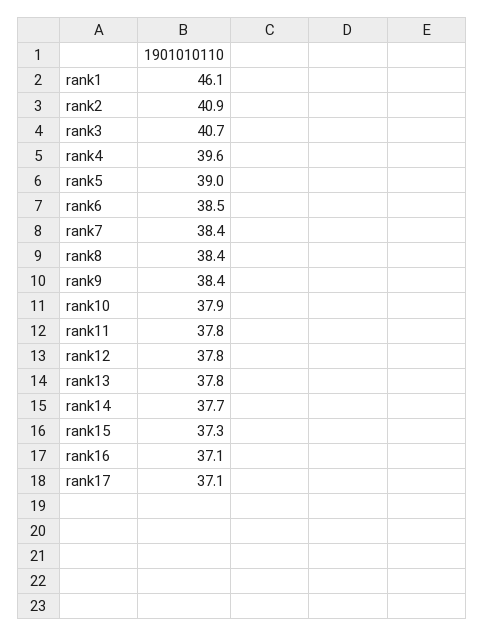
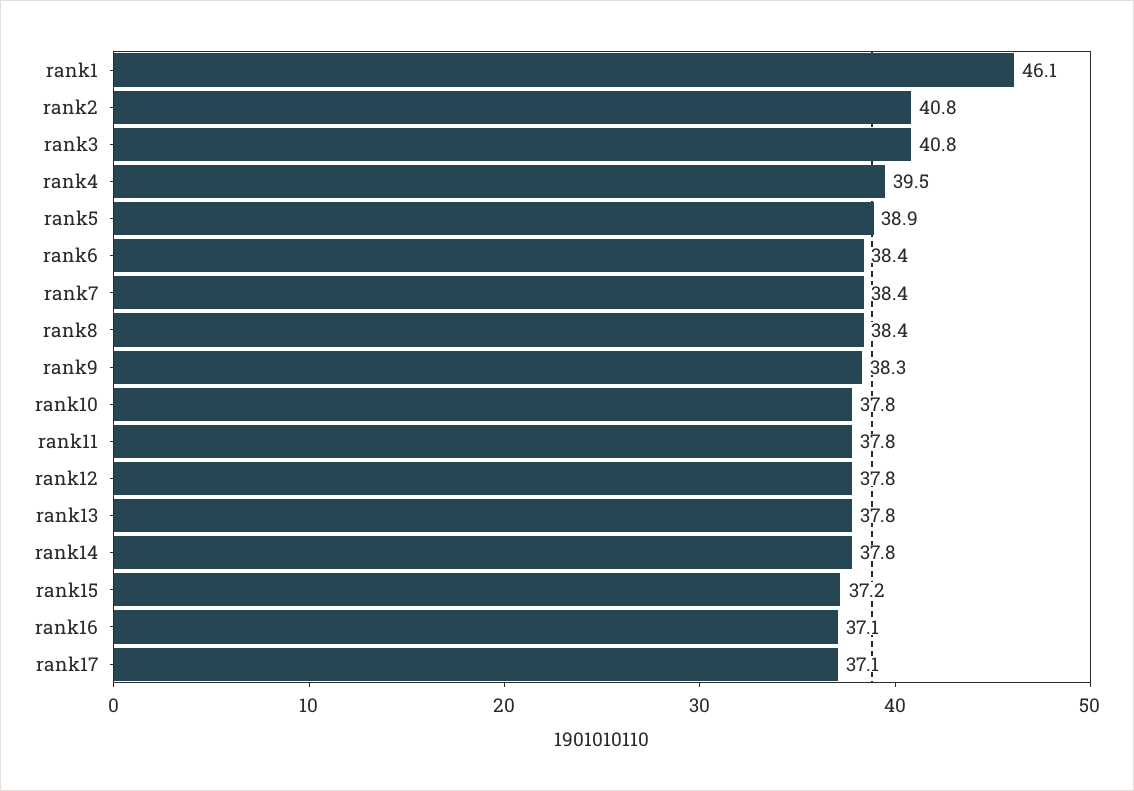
rank2: 40.9 -> 40.8
rank3: 40.7 -> 40.8
rank4: 39.6 -> 39.5
rank5: 39 -> 38.9
rank6: 38.5 -> 38.4
rank9: 38.4 -> 38.3
rank10: 37.9 -> 37.8
rank14: 37.7 -> 37.8
rank15: 37.3 -> 37.2

